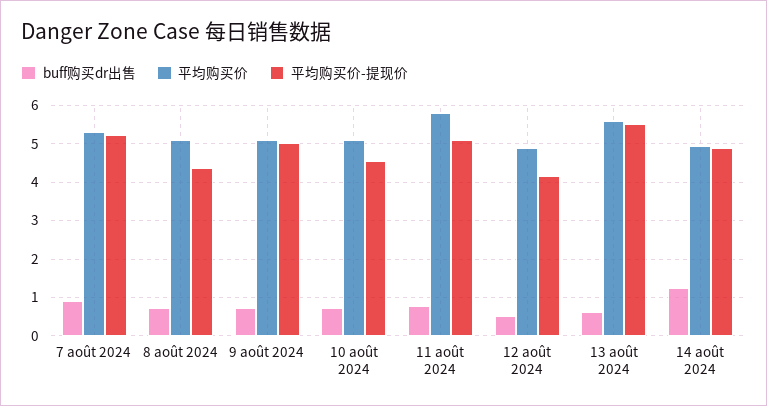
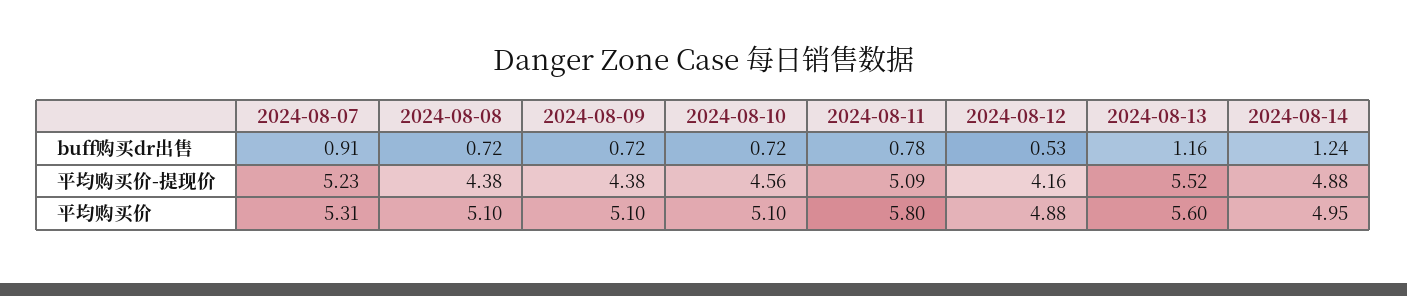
平均购买价-提现价, 9 août 2024: 5 -> 4.38
buff购买dr出售, 13 août 2024: 0.6 -> 1.16

